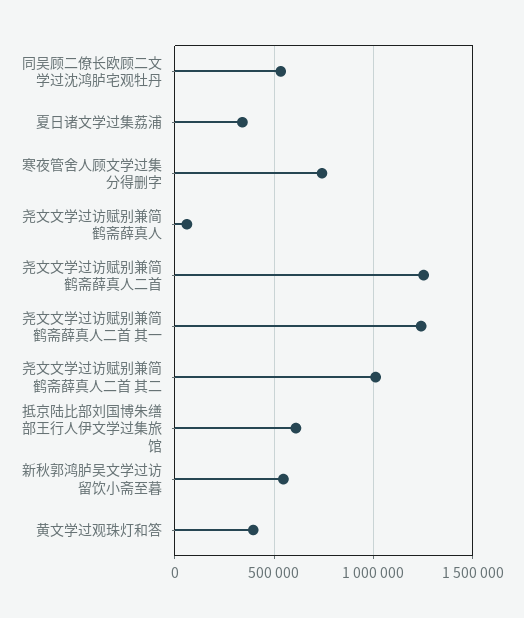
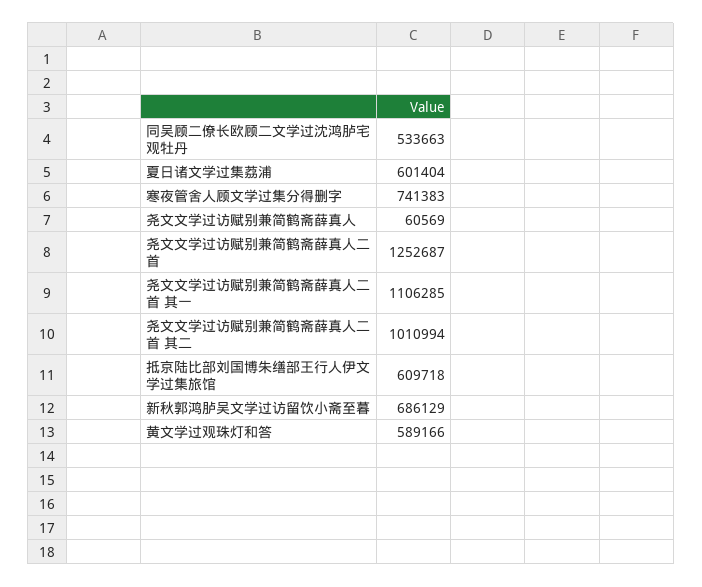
夏日诸文学过集荔浦: 350000 -> 601404
尧文文学过访赋别兼简鹤斋薛真人二首 其一: 1250000 -> 1106285
新秋郭鸿胪吴文学过访留饮小斋至暮: 550000 -> 686129
黄文学过观珠灯和答: 400000 -> 589166

